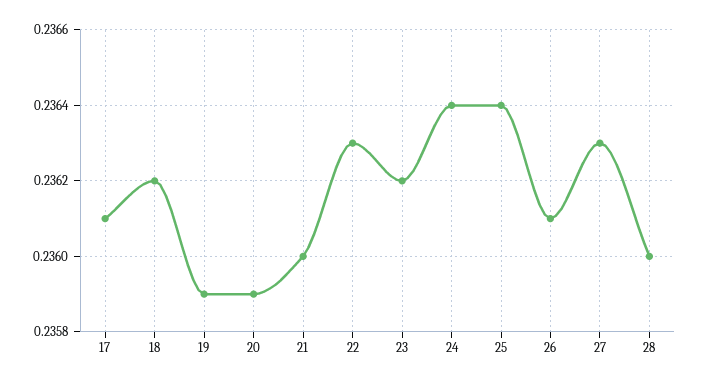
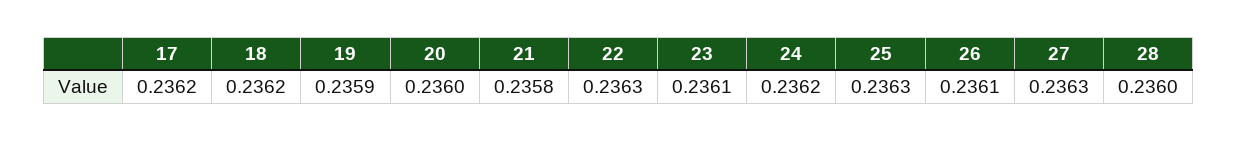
17: 0.2361 -> 0.2362
20: 0.2359 -> 0.236
21: 0.236 -> 0.2358
23: 0.2362 -> 0.2361
24: 0.2364 -> 0.2362
25: 0.2364 -> 0.2363

